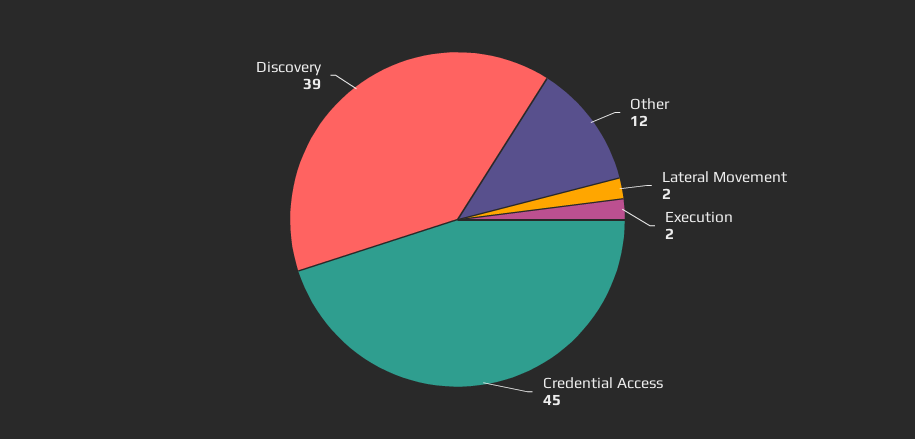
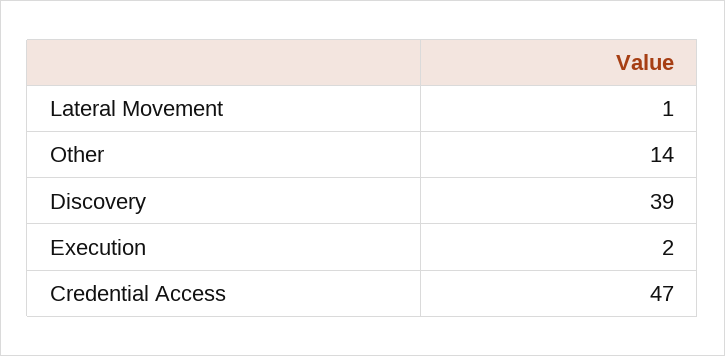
Other: 12 -> 14
Lateral Movement: 2 -> 1
Credential Access: 45 -> 47

